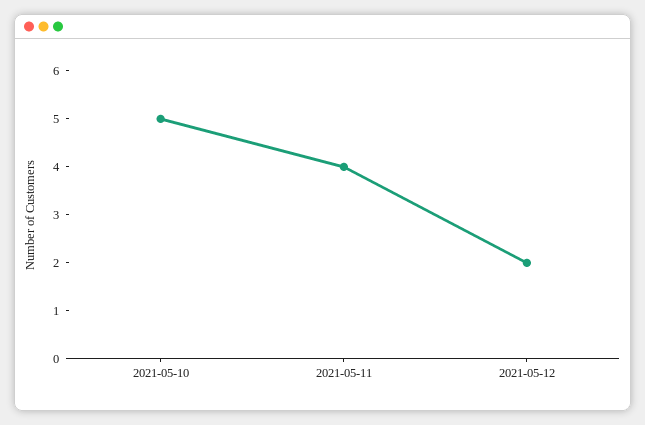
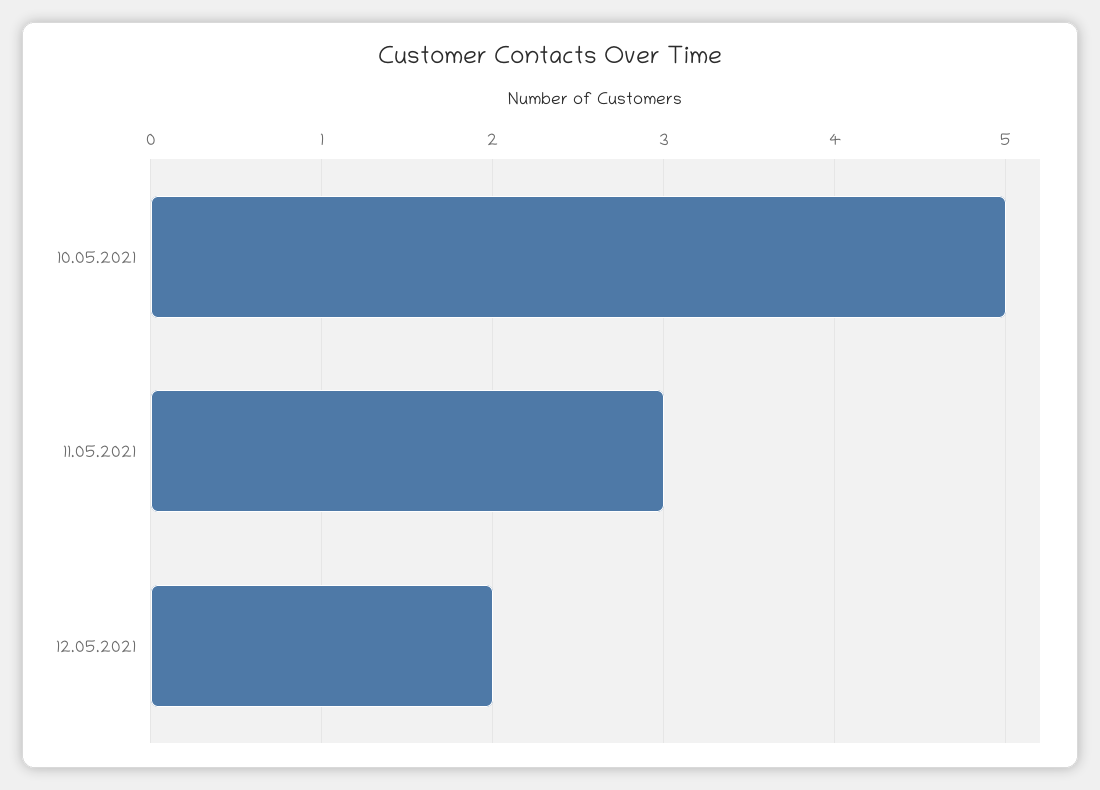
2021-05-11: 4 -> 3

